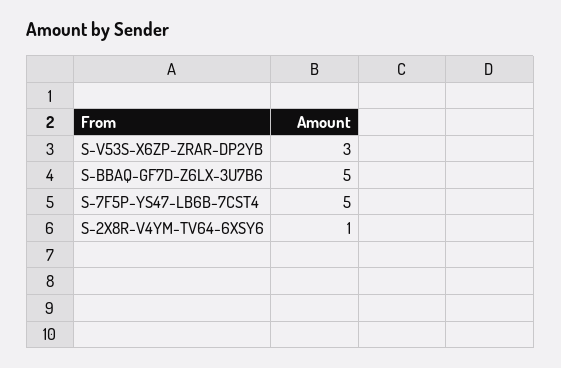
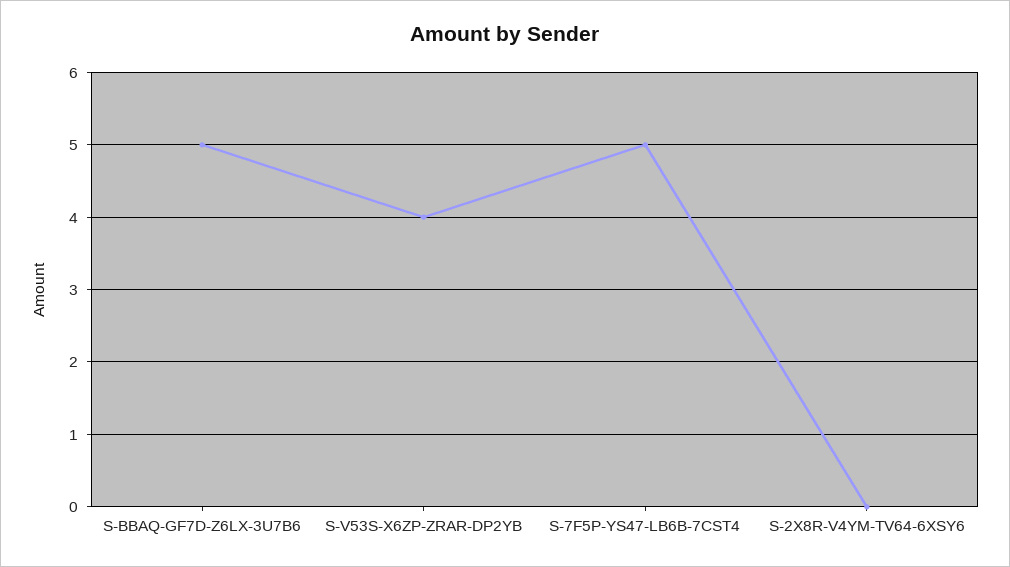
S-V53S-X6ZP-ZRAR-DP2YB: 3 -> 4
S-2X8R-V4YM-TV64-6XSY6: 1 -> 0

